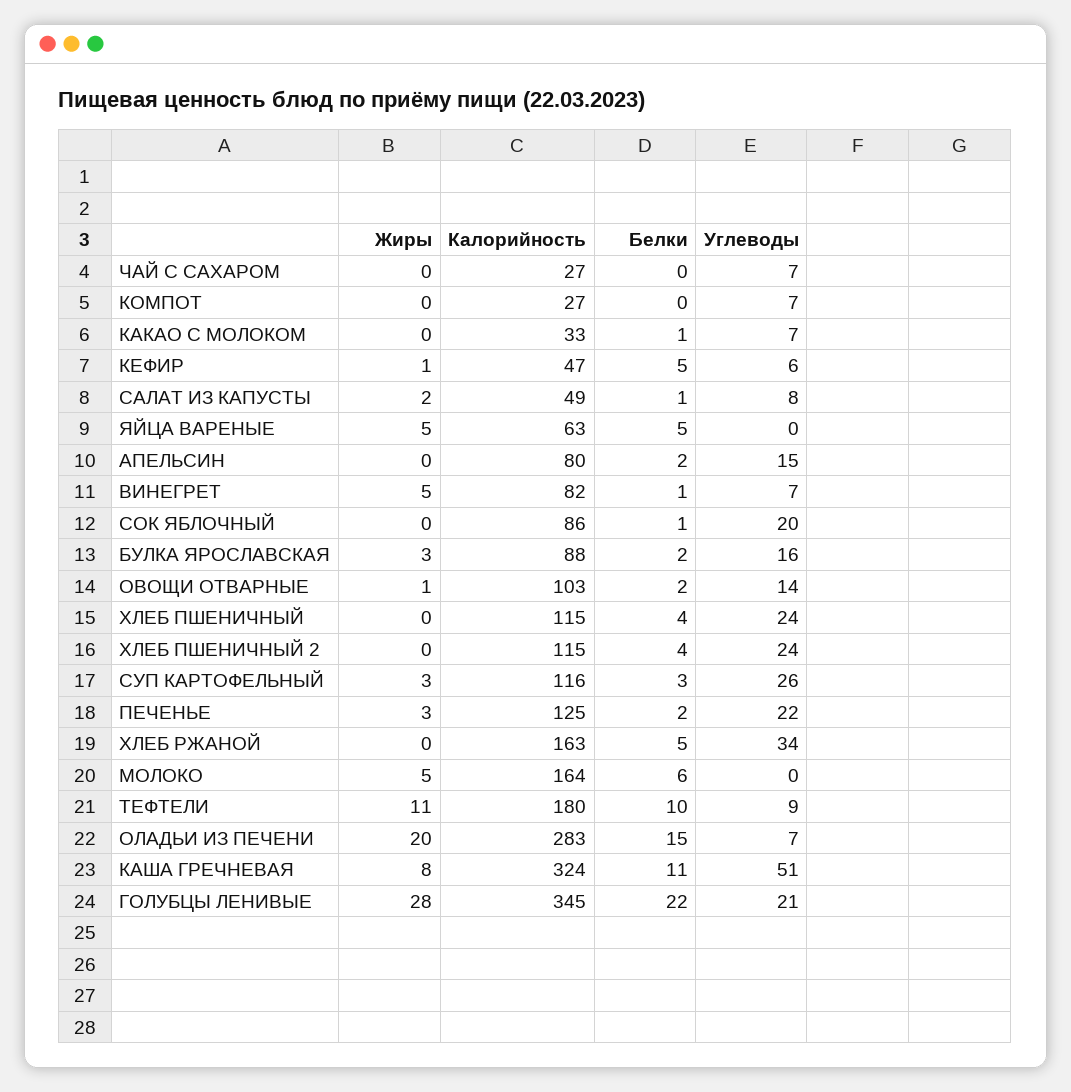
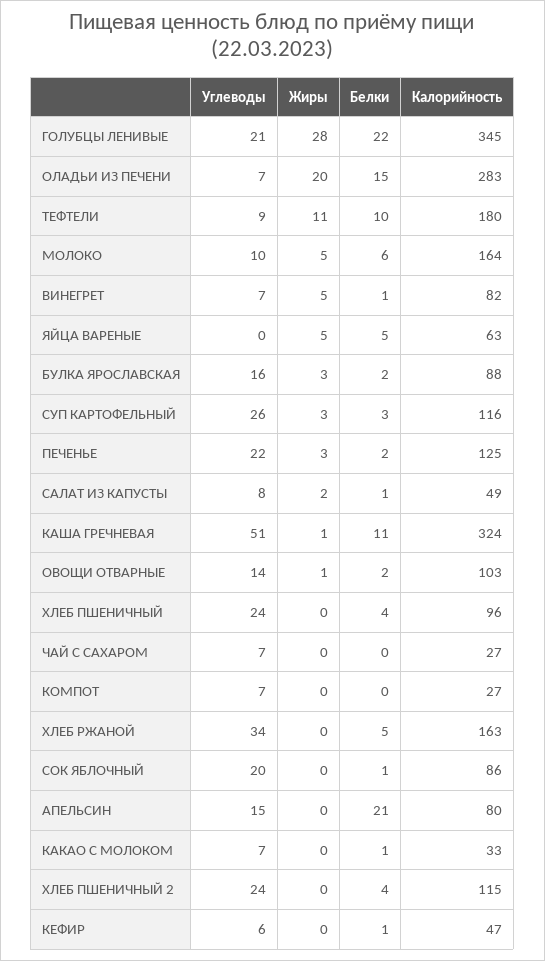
Жиры, КЕФИР: 1 -> 0
Белки, КЕФИР: 5 -> 1
Белки, АПЕЛЬСИН: 2 -> 21
Калорийность, ХЛЕБ ПШЕНИЧНЫЙ: 115 -> 96
Углеводы, МОЛОКО: 0 -> 10
Жиры, КАША ГРЕЧНЕВАЯ: 8 -> 1

